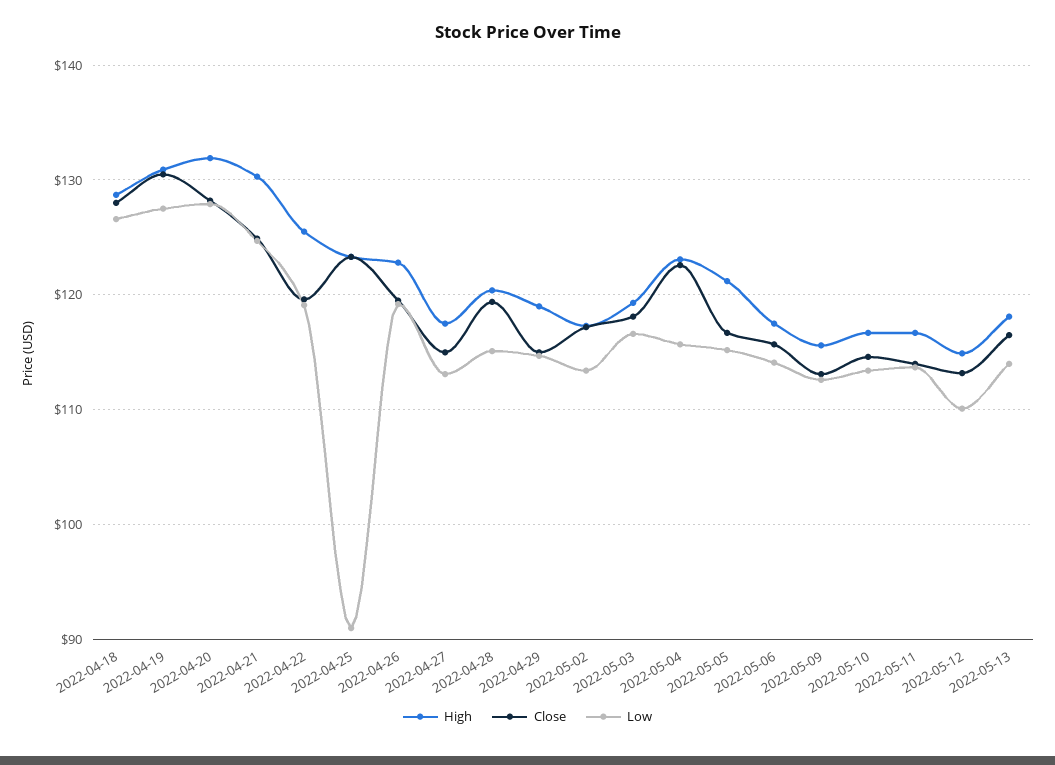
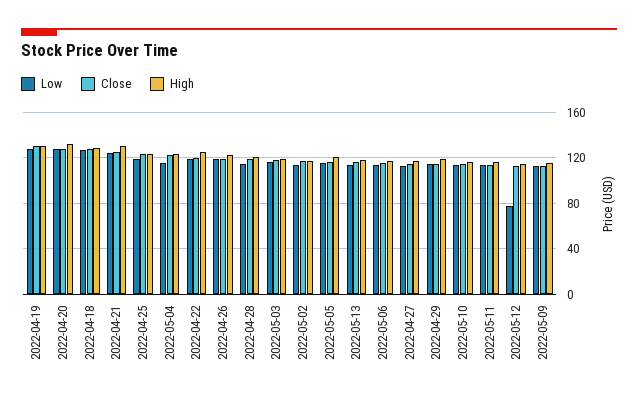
Low, 2022-04-25: 91 -> 120
Low, 2022-05-12: 110 -> 80

